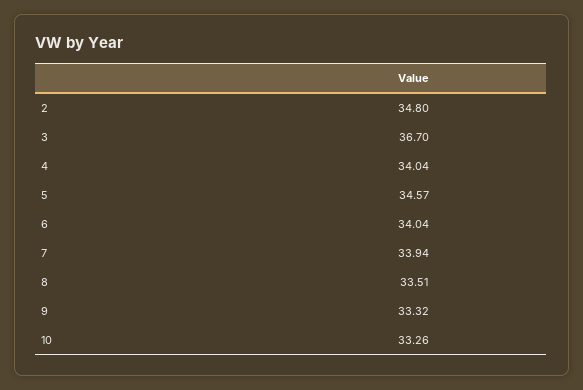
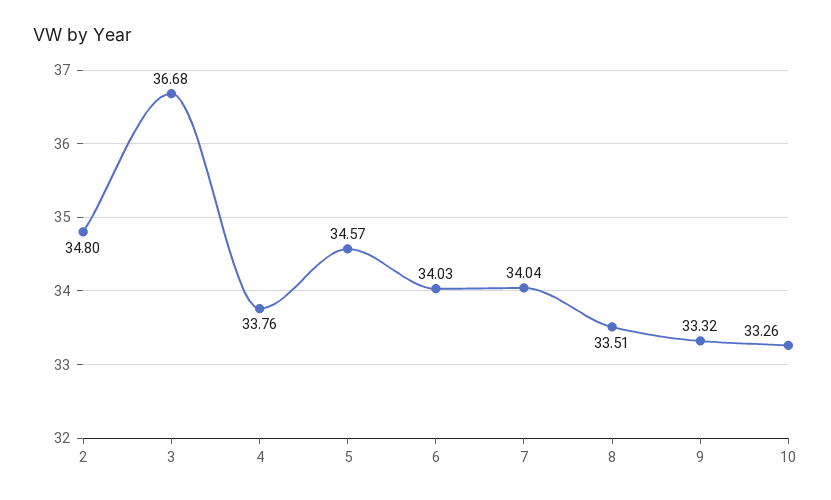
3: 36.7 -> 36.68
4: 34.04 -> 33.76
6: 34.04 -> 34.03
7: 33.94 -> 34.04

